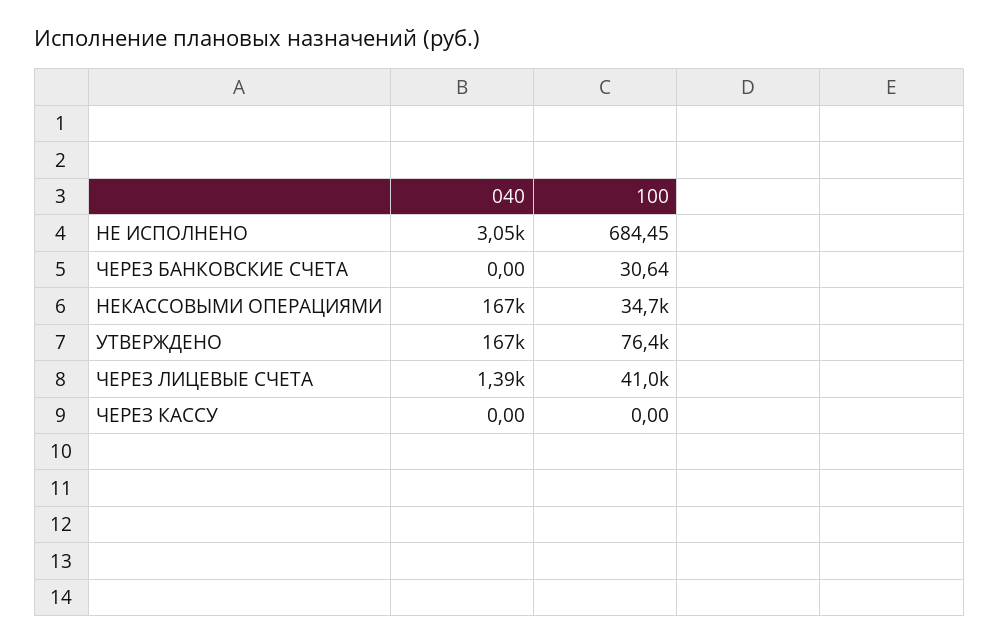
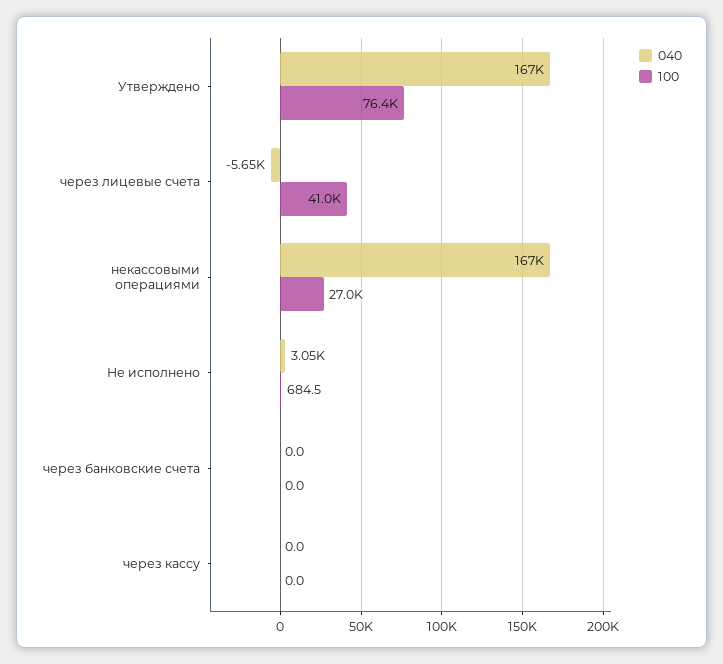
100, ЧЕРЕЗ БАНКОВСКИЕ СЧЕТА: 30.64 -> 0
100, НЕКАССОВЫМИ ОПЕРАЦИЯМИ: 34700 -> 27000
040, ЧЕРЕЗ ЛИЦЕВЫЕ СЧЕТА: 1390 -> -5650

